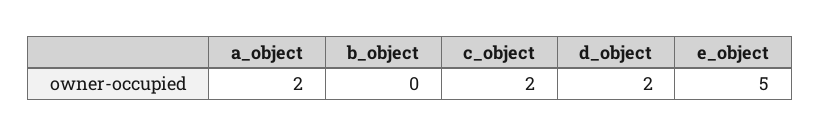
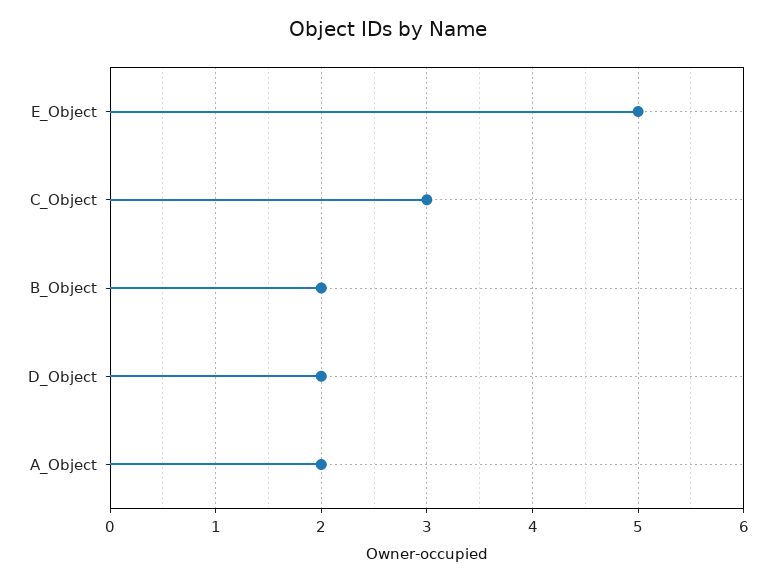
b_object: 0 -> 2
c_object: 2 -> 3

